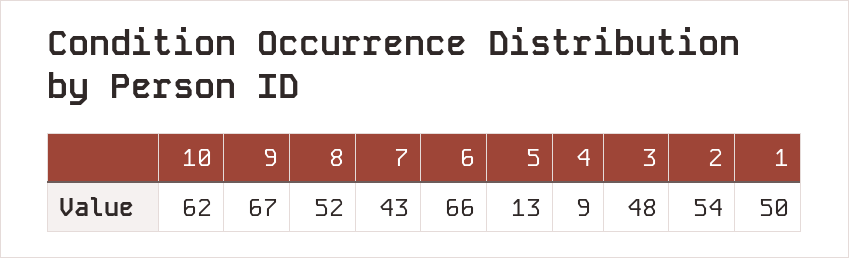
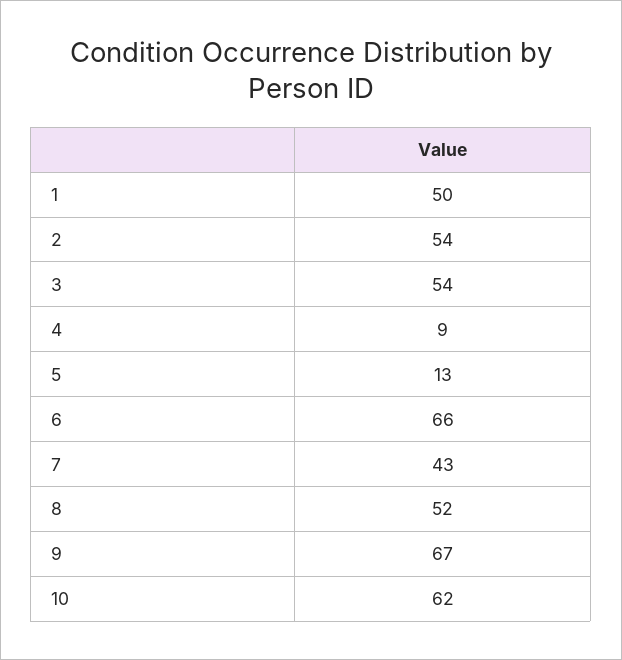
3: 48 -> 54

